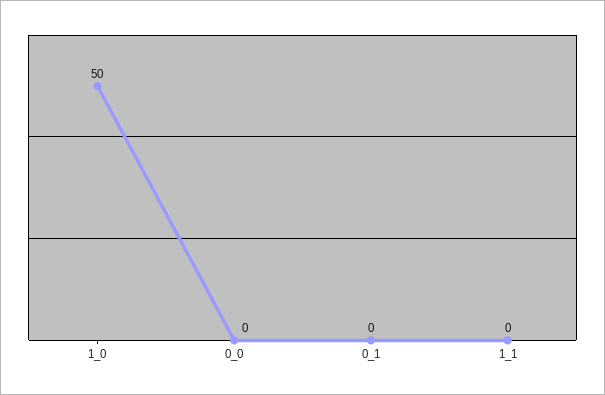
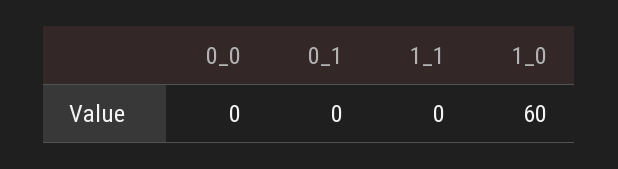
1_0: 50 -> 60

